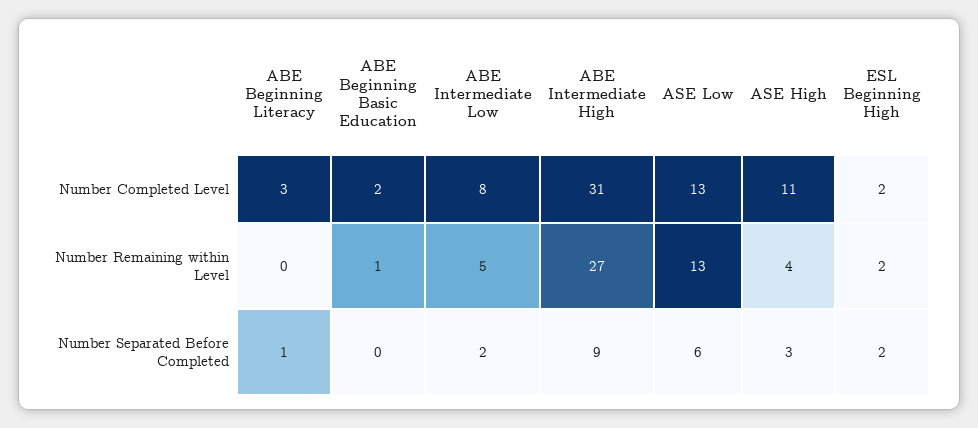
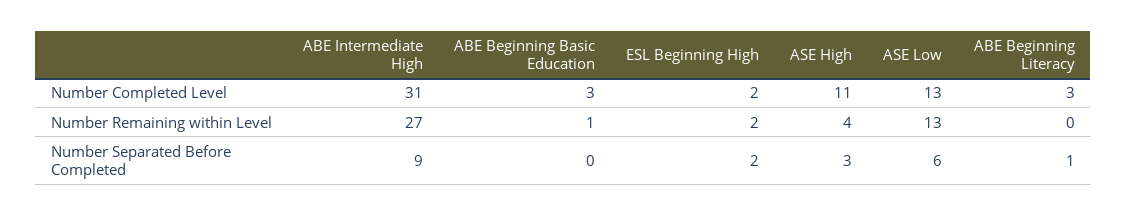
ABE Beginning Basic Education, Number Completed Level: 2 -> 3
ABE Intermediate Low, Number Completed Level: 8 -> none
ABE Intermediate Low, Number Remaining within Level: 5 -> none
ABE Intermediate Low, Number Separated Before Completed: 2 -> none

